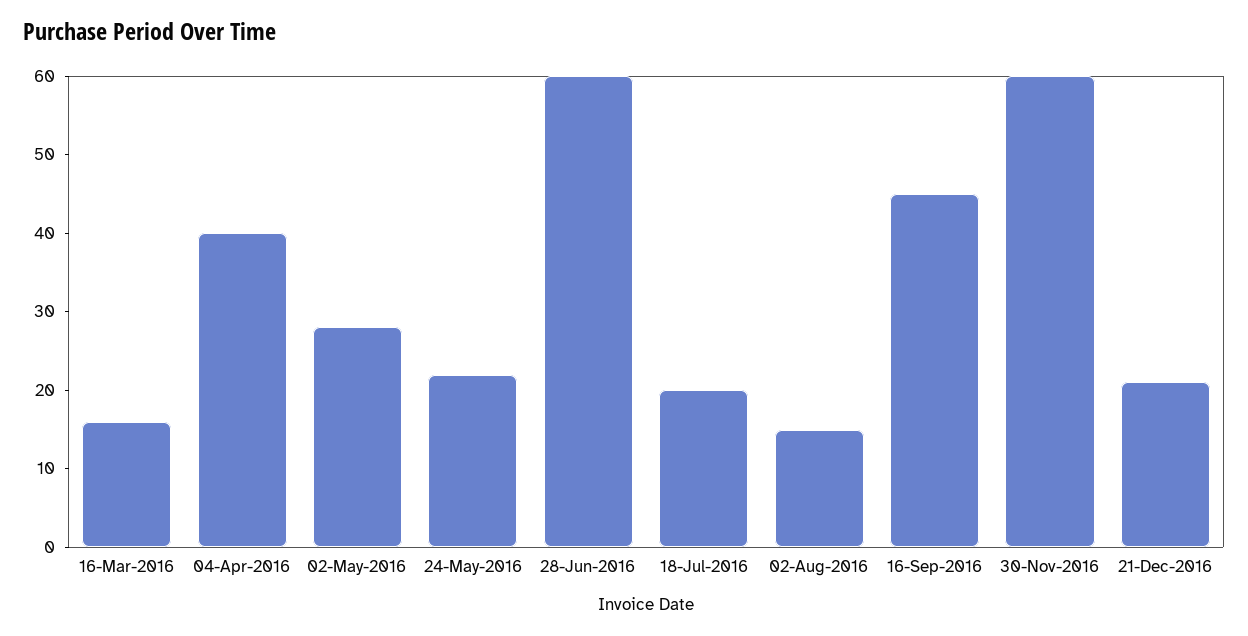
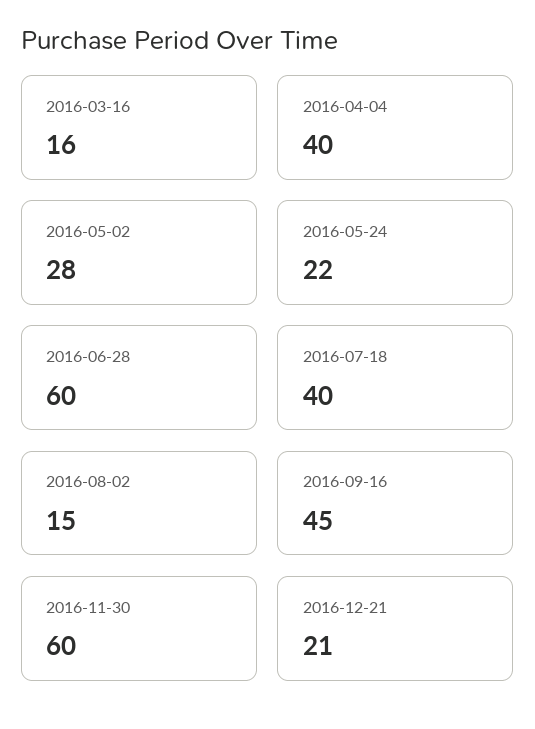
18-Jul-2016: 20 -> 40

